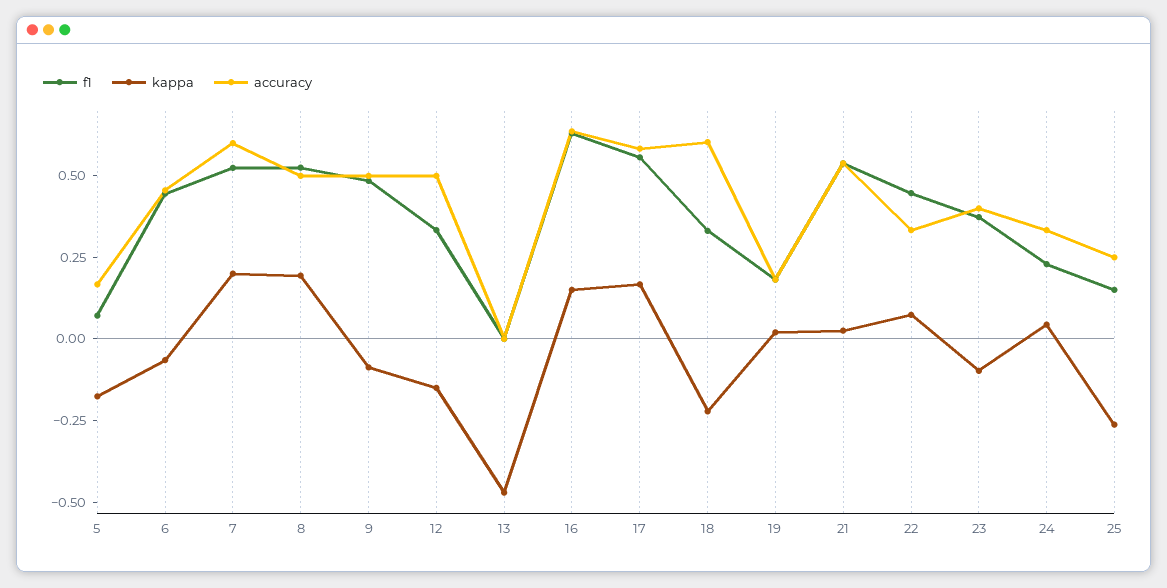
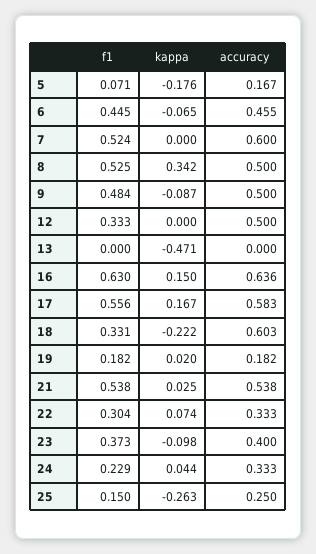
kappa, 7: 0.2 -> 0
kappa, 8: 0.2 -> 0.342
kappa, 12: -0.15 -> 0
f1, 22: 0.45 -> 0.304

